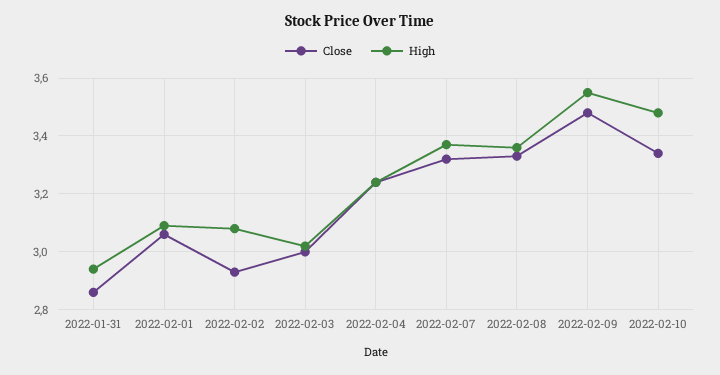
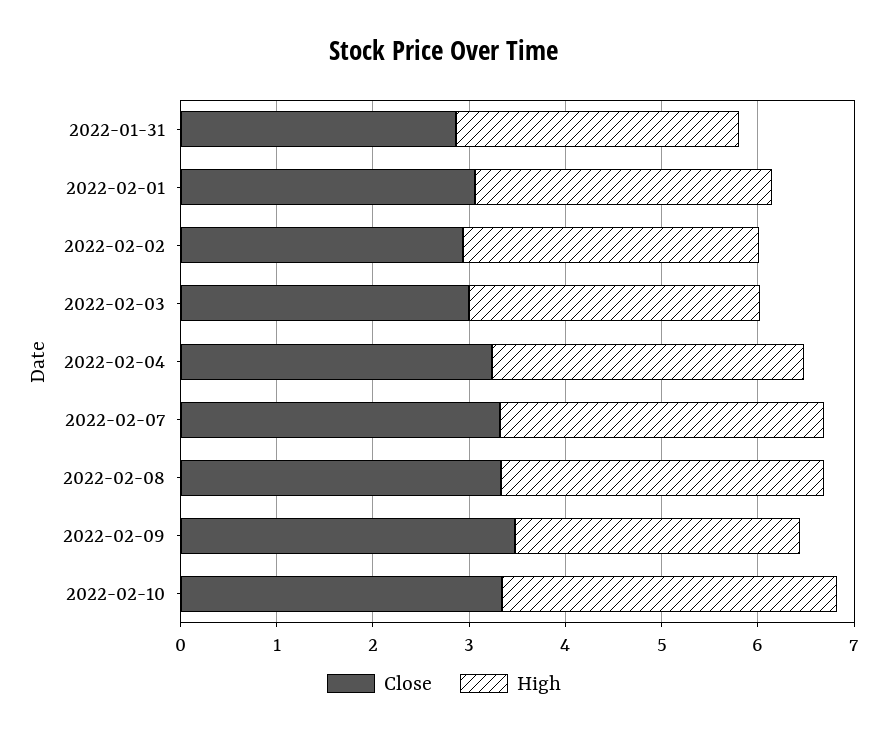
High, 2022-02-09: 3.55 -> 3

